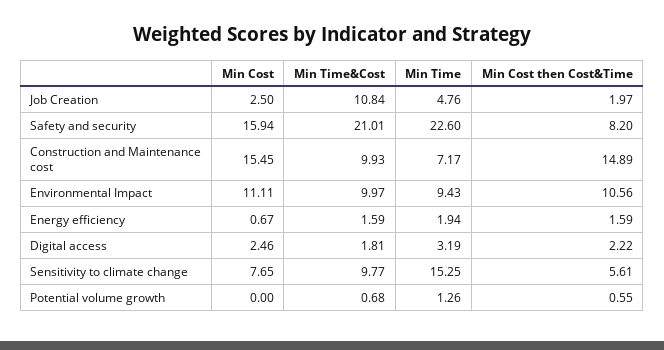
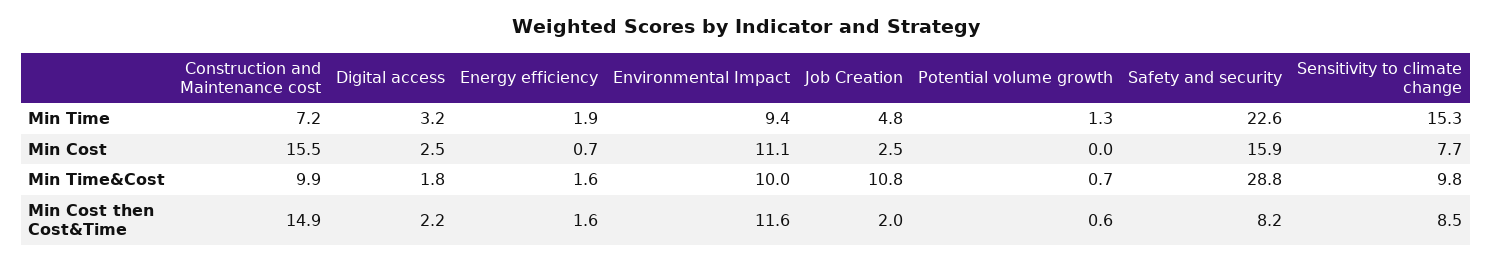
Min Time&Cost, Safety and security: 21.01 -> 28.8
Min Cost then Cost&Time, Environmental Impact: 10.56 -> 11.6
Min Cost then Cost&Time, Sensitivity to climate change: 5.61 -> 8.5

